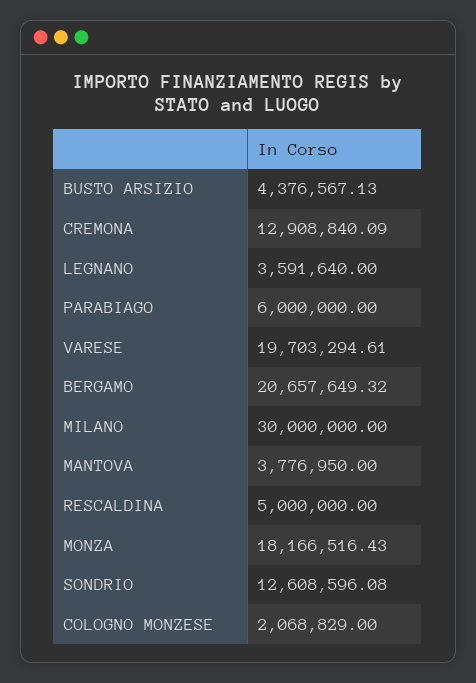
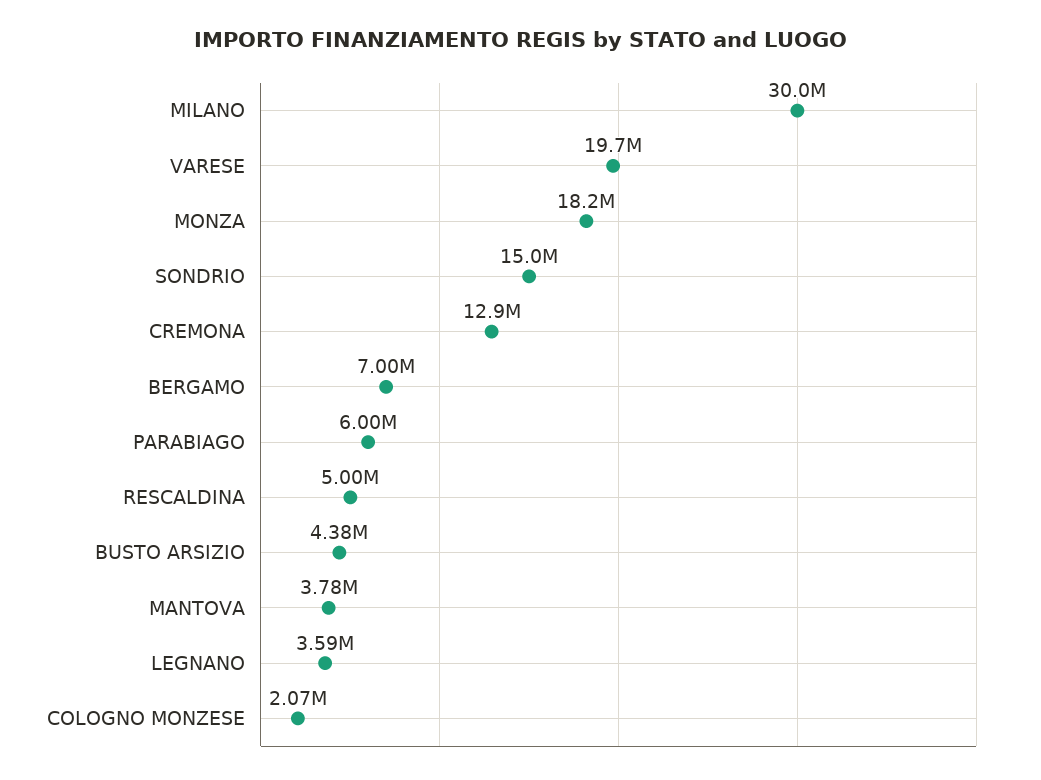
BERGAMO: 20657649.32 -> 7000000
SONDRIO: 12608596.08 -> 15000000

